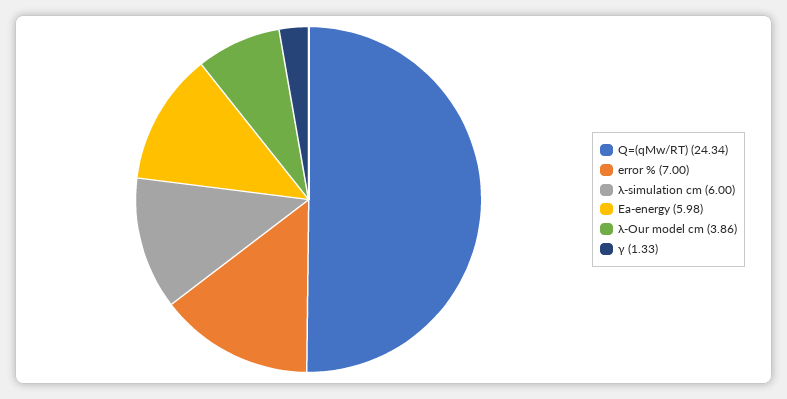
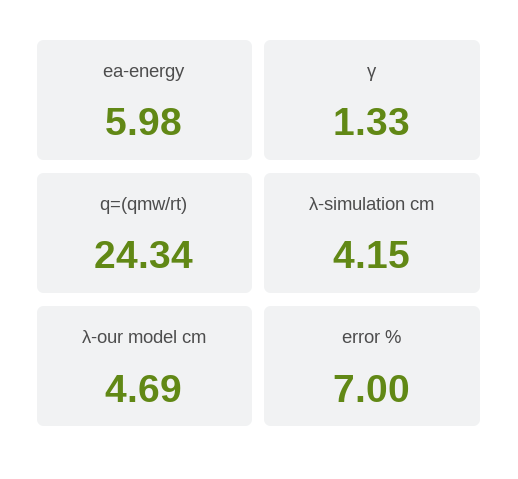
λ-simulation cm: 6 -> 4.15
λ-Our model cm: 3.86 -> 4.69

